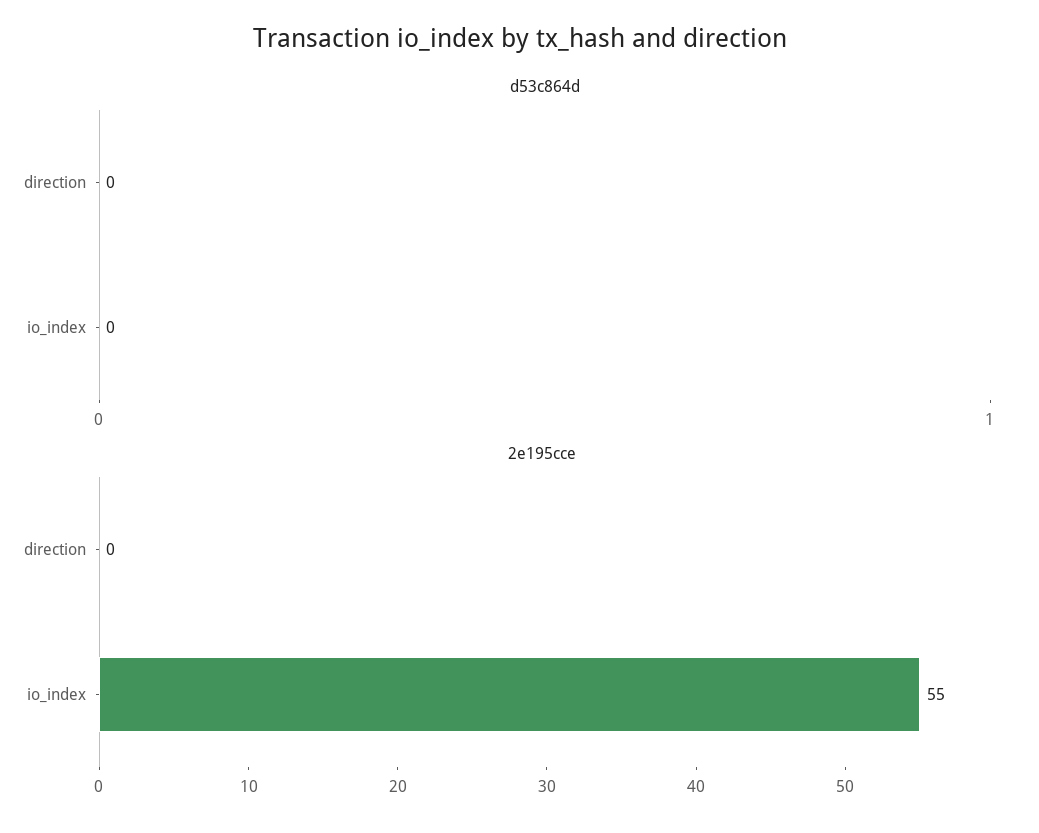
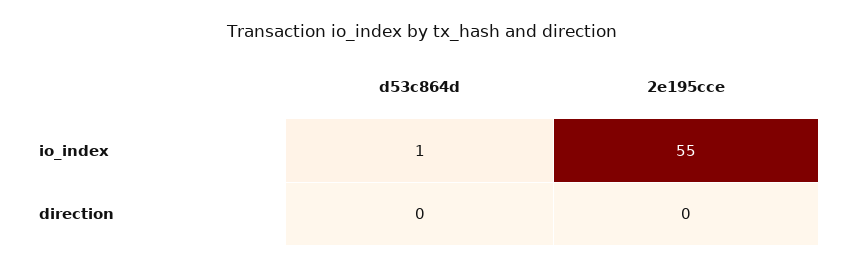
d53c864d, io_index: 0 -> 1

